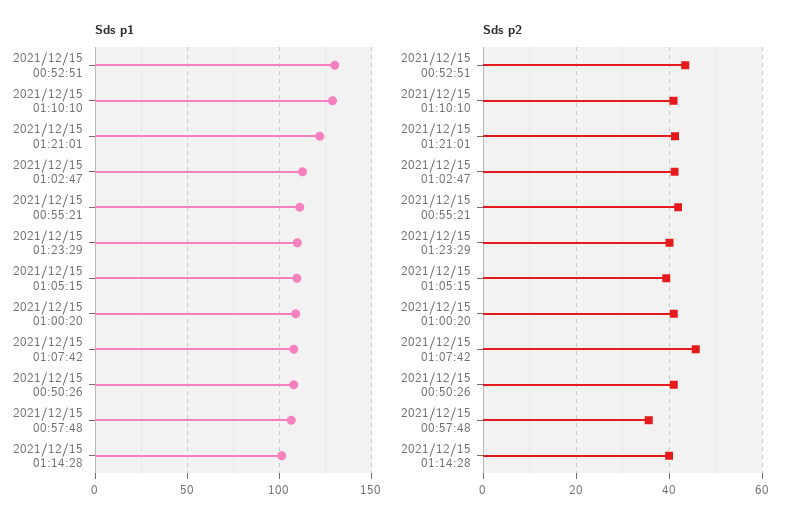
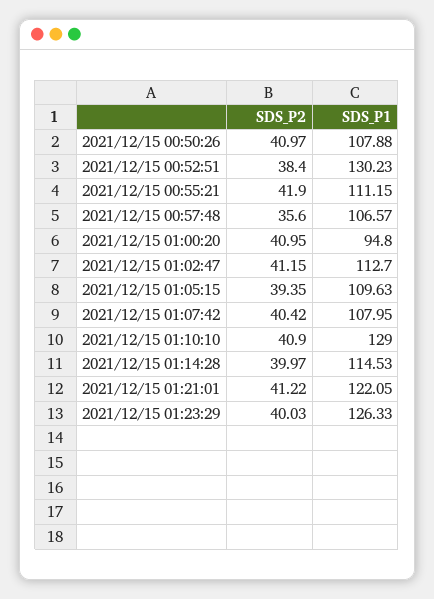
Sds p1, 2021/12/15 01:23:29: 110 -> 126.33
Sds p1, 2021/12/15 01:00:20: 110 -> 94.8
Sds p1, 2021/12/15 01:14:28: 100 -> 114.53
Sds p2, 2021/12/15 00:52:51: 44 -> 38.4
Sds p2, 2021/12/15 01:07:42: 46 -> 40.42

